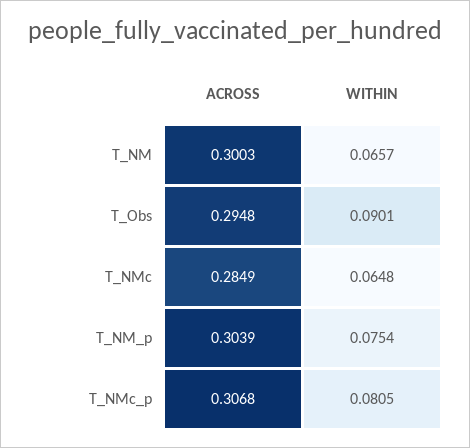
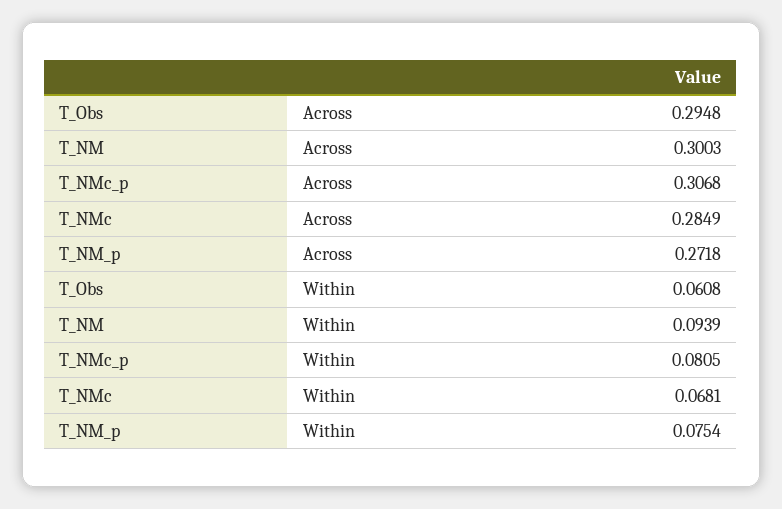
WITHIN, T_NM: 0.0657 -> 0.0939
WITHIN, T_Obs: 0.0901 -> 0.0608
WITHIN, T_NMc: 0.0648 -> 0.0681
ACROSS, T_NM_p: 0.3039 -> 0.2718

